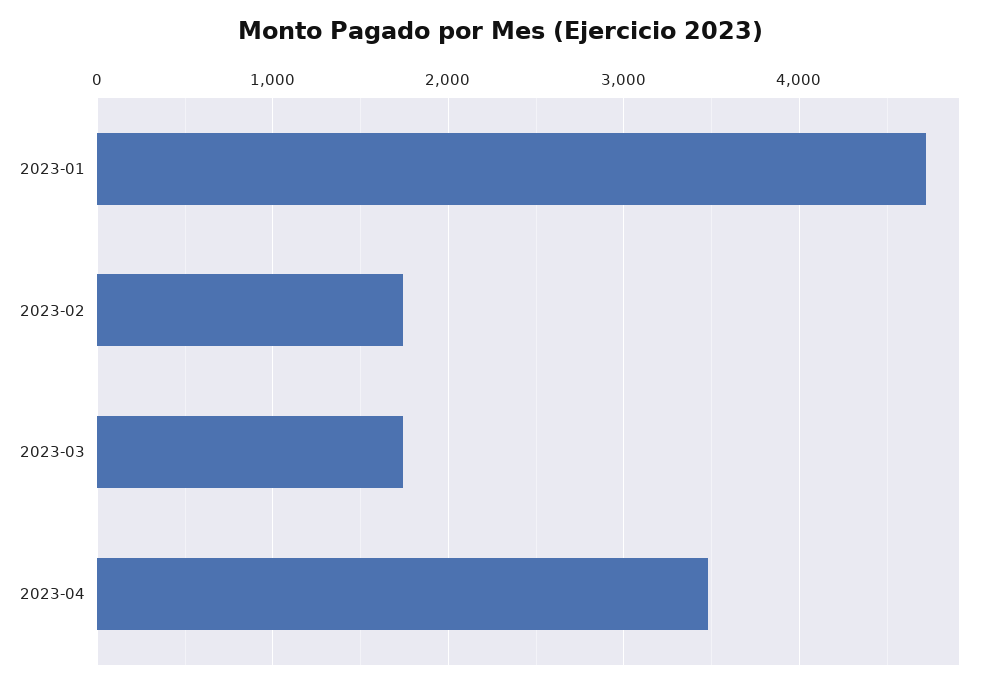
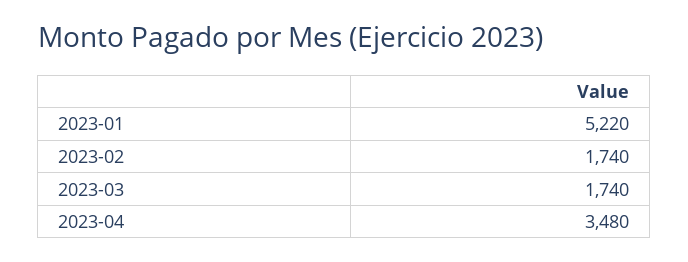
2023-01: 4700 -> 5220

